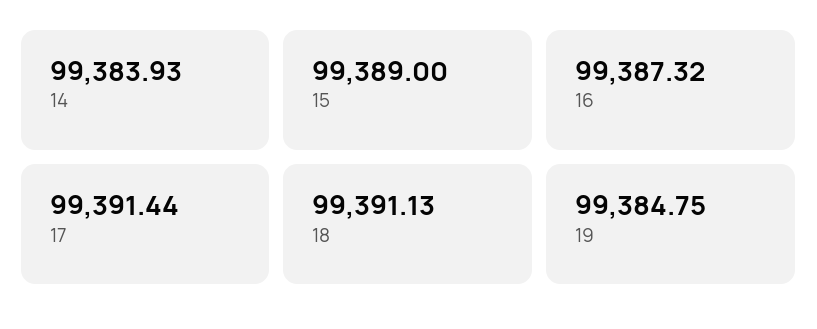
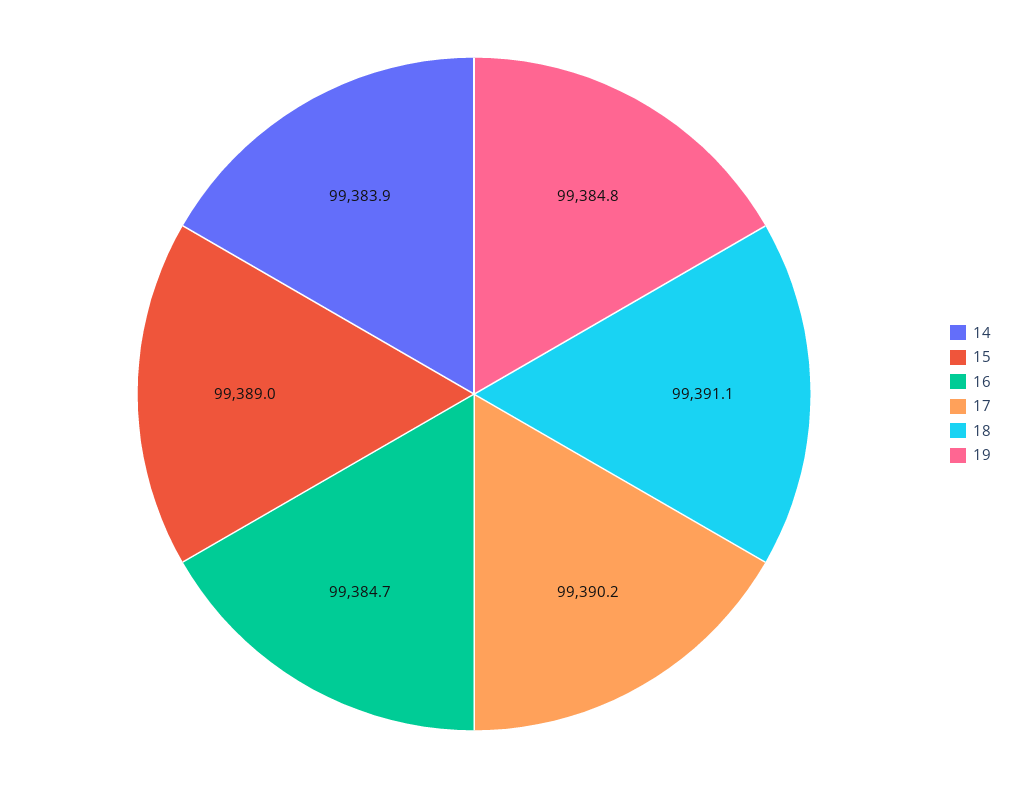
16: 99387.32 -> 99384.7
17: 99391.44 -> 99390.2

